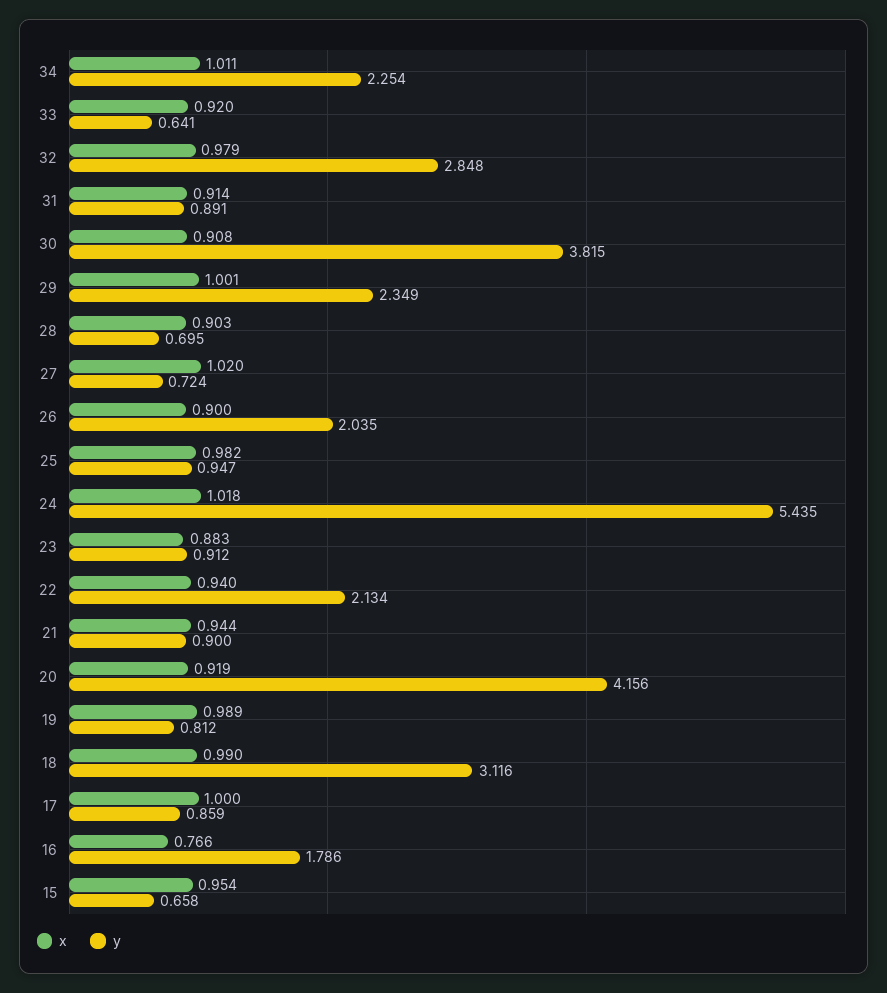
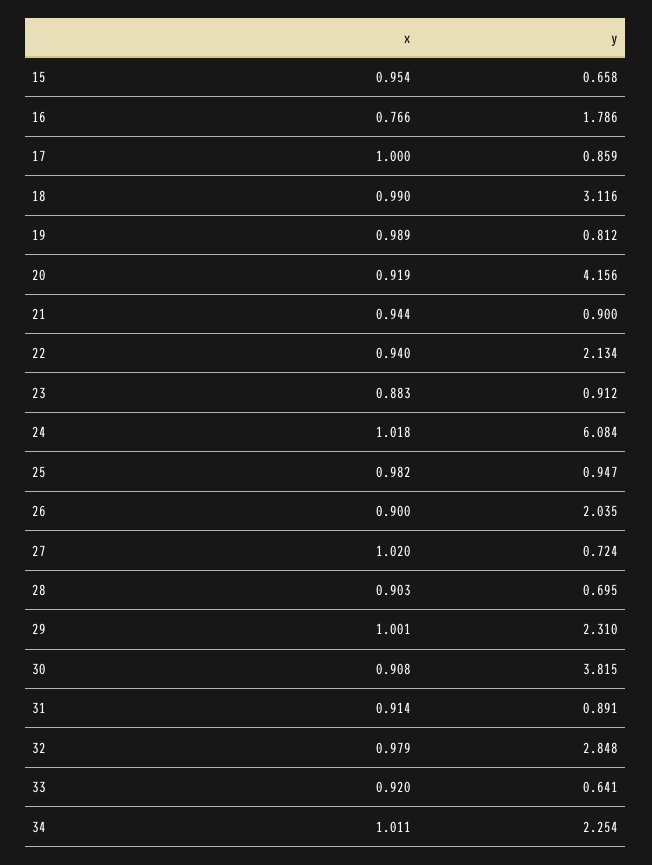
y, 29: 2.349 -> 2.31
y, 24: 5.435 -> 6.084

